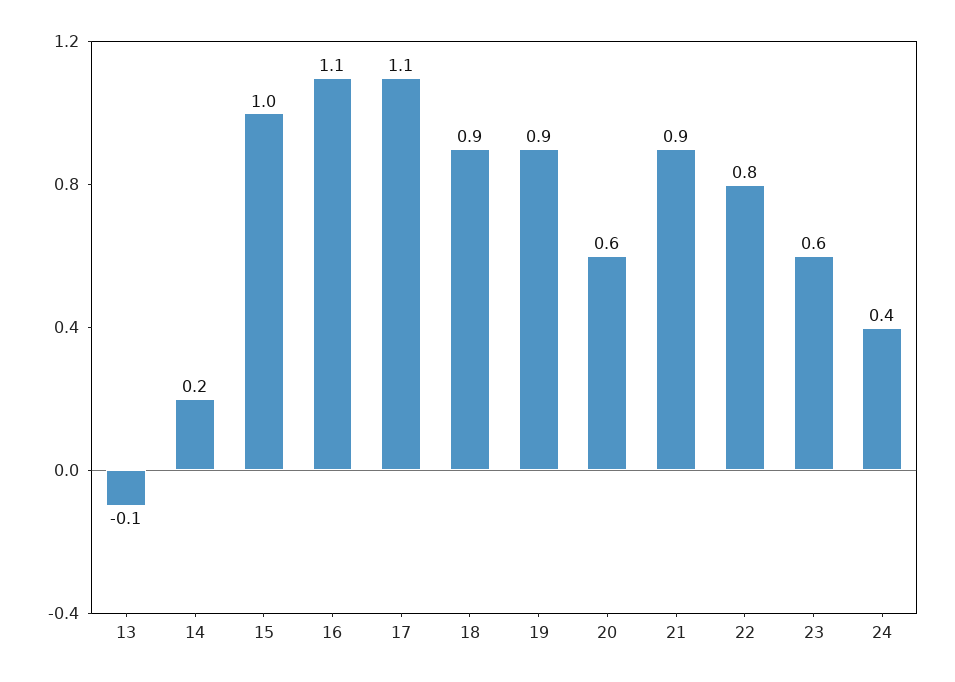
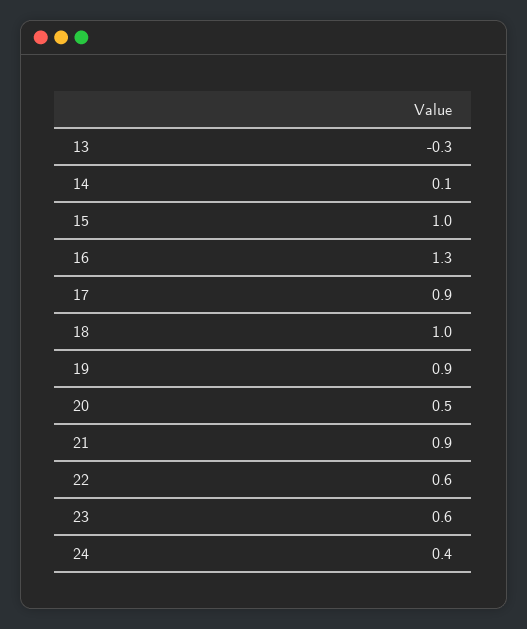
13: -0.1 -> -0.3
14: 0.2 -> 0.1
16: 1.1 -> 1.3
17: 1.1 -> 0.9
18: 0.9 -> 1
20: 0.6 -> 0.5
22: 0.8 -> 0.6

